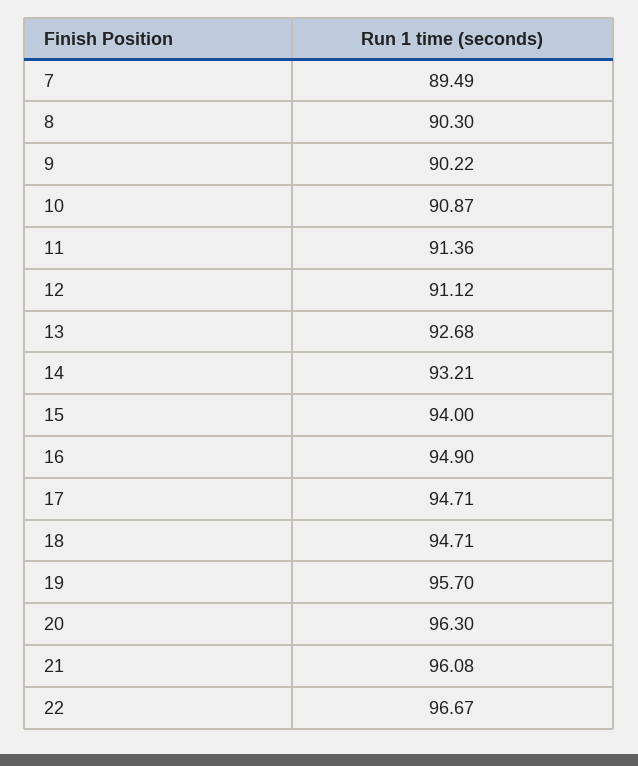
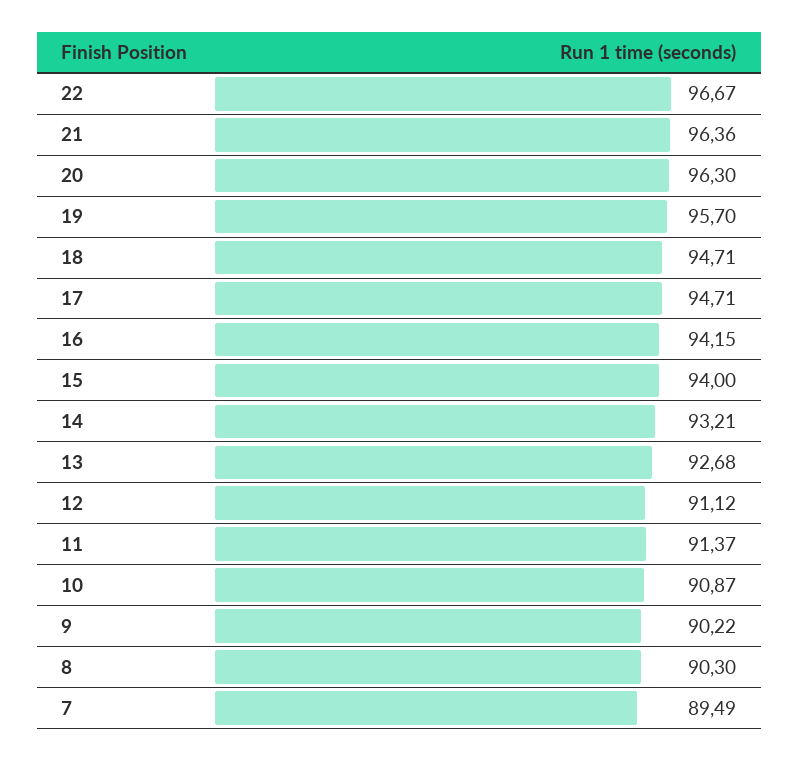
11: 91.36 -> 91.37
16: 94.9 -> 94.15
21: 96.08 -> 96.36

